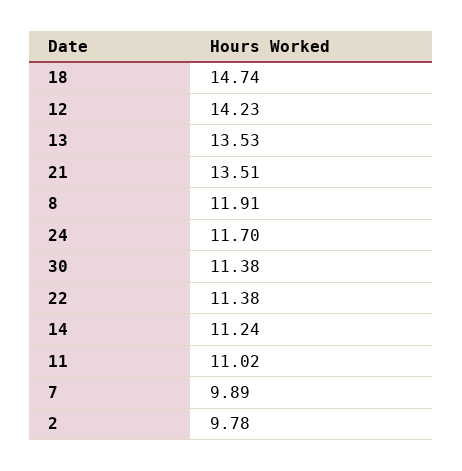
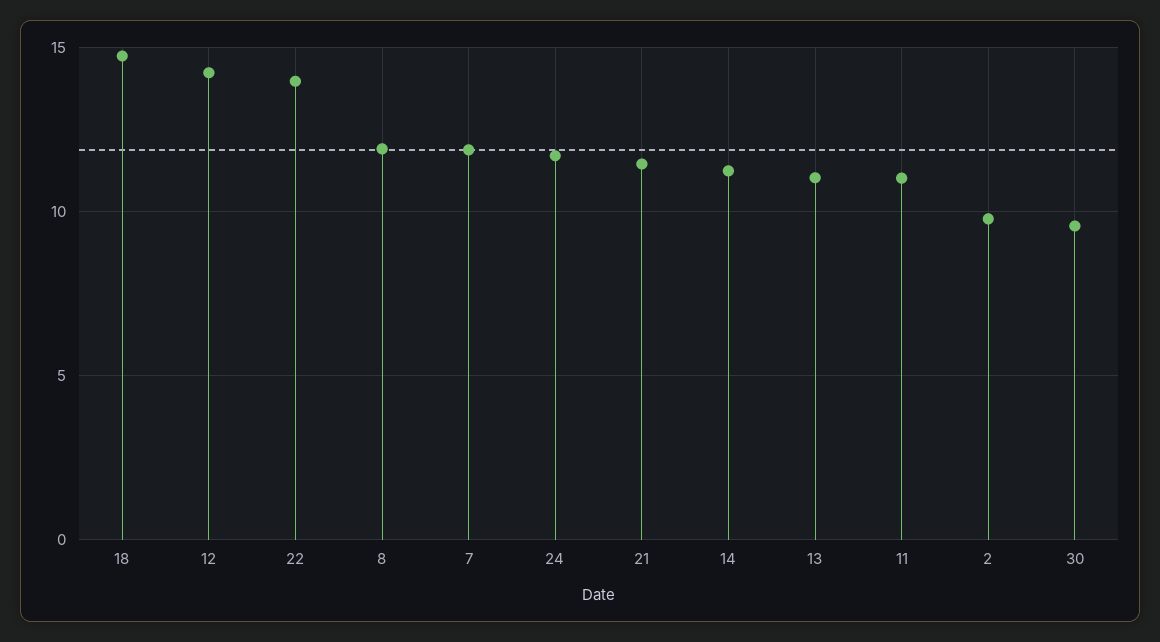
13: 13.53 -> 11
21: 13.51 -> 11.5
30: 11.38 -> 9.5
22: 11.38 -> 14
7: 9.89 -> 12

